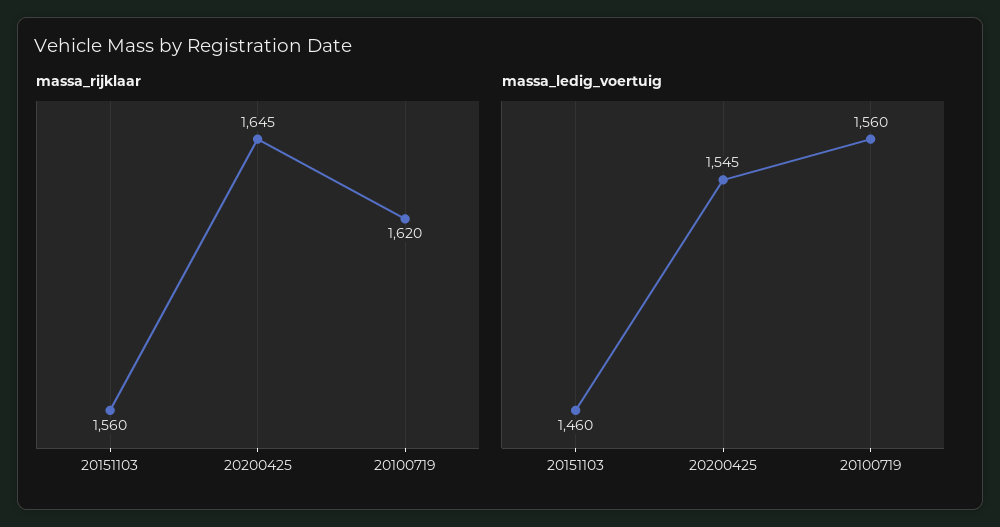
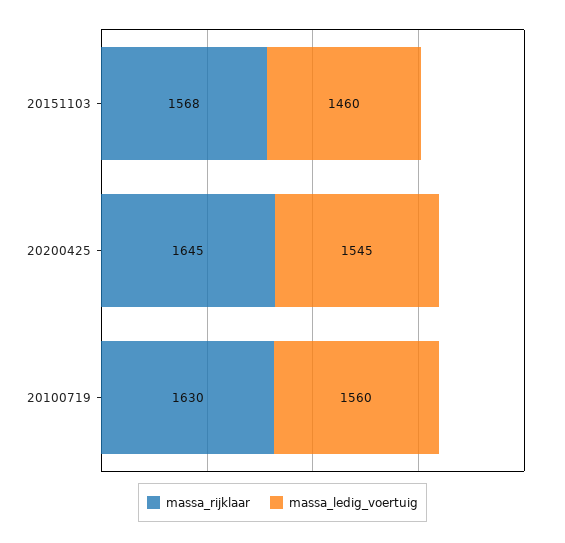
massa_rijklaar, 20151103: 1560 -> 1568
massa_rijklaar, 20100719: 1620 -> 1630

